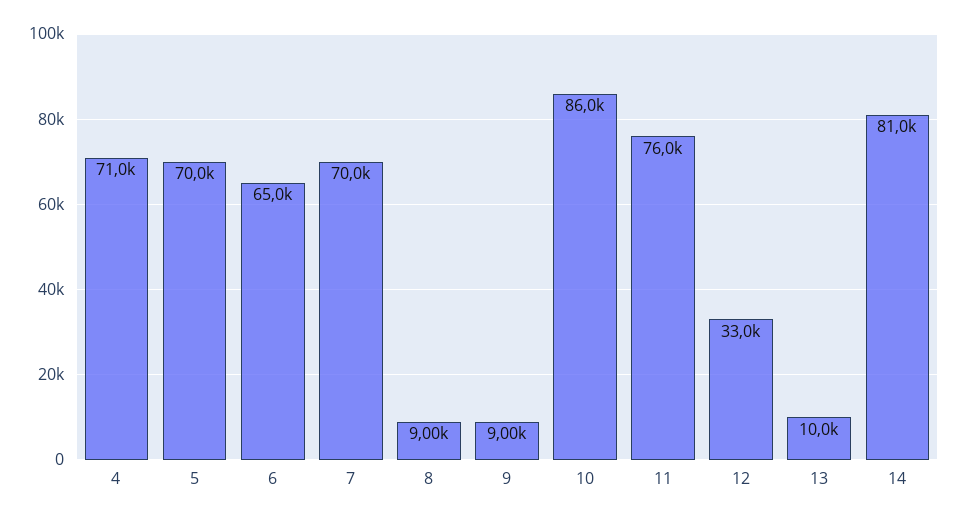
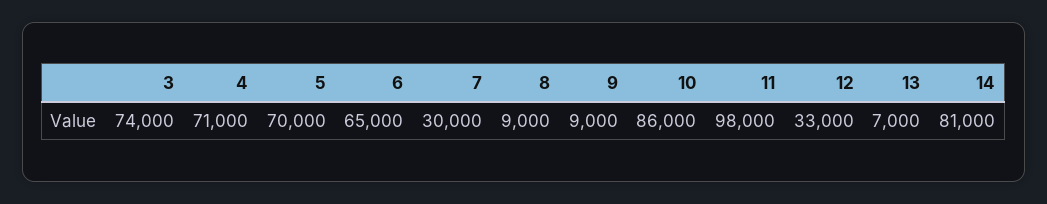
7: 70000 -> 30000
11: 76000 -> 98000
13: 10000 -> 7000
3: none -> 74000

